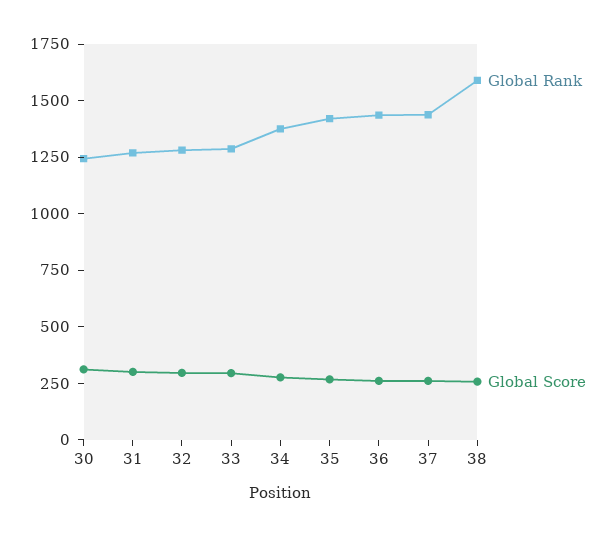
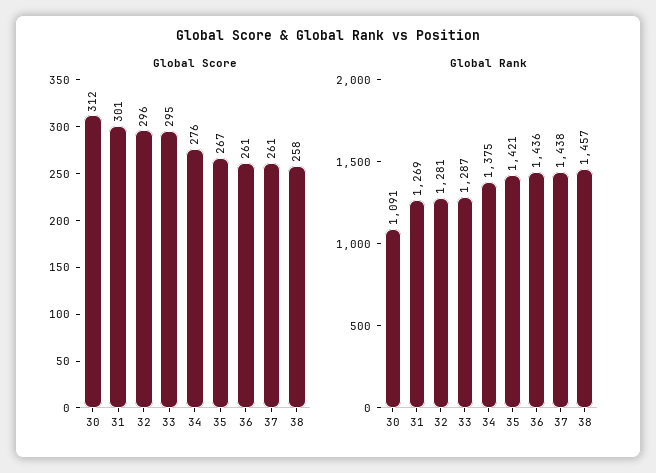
Global Rank, 30: 1250 -> 1091
Global Rank, 38: 1600 -> 1457

